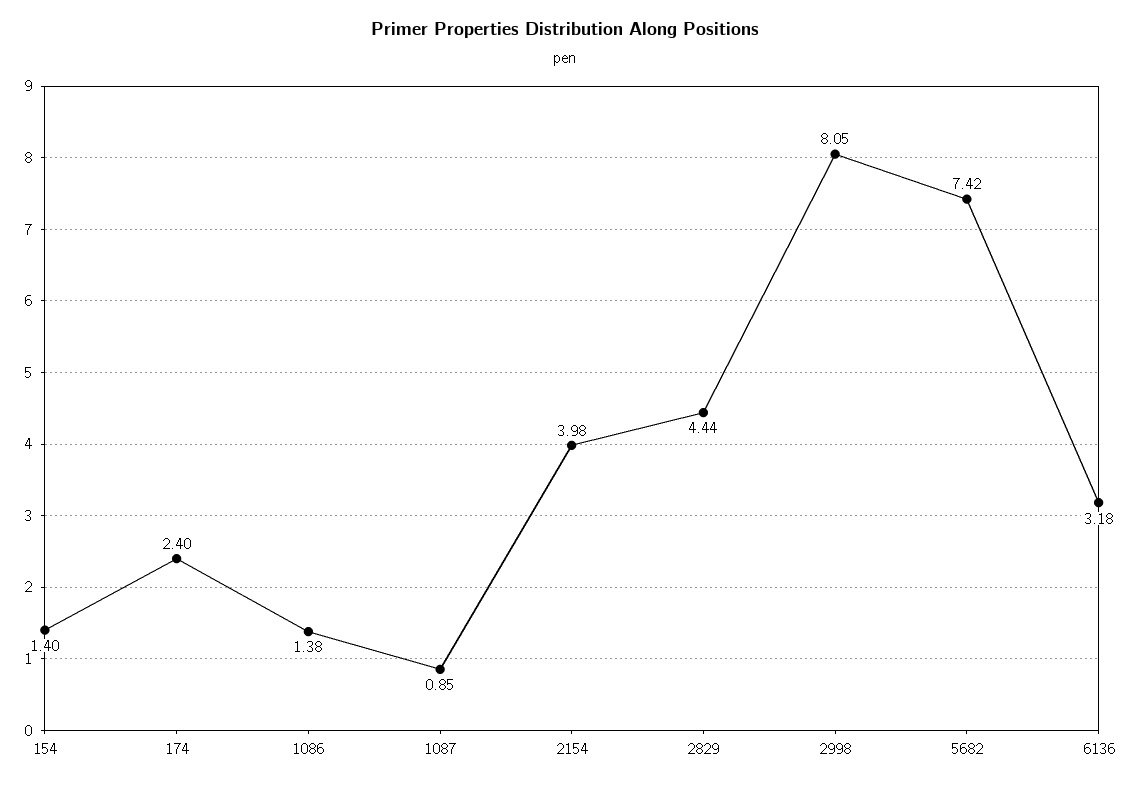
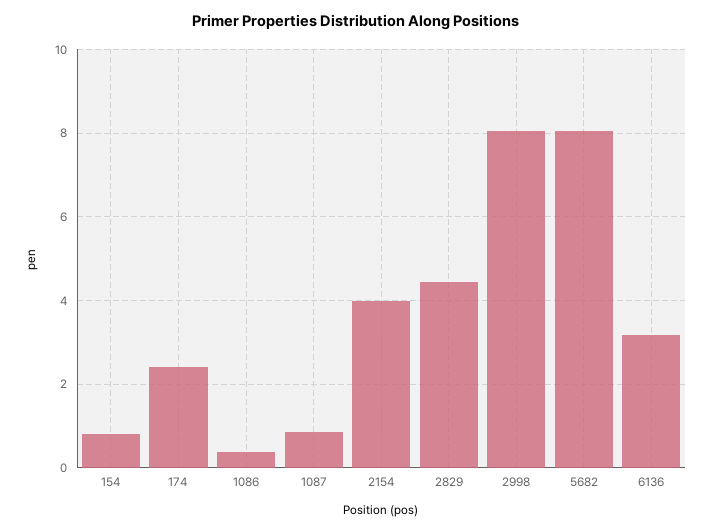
154: 1.4 -> 0.8
1086: 1.38 -> 0.4
5682: 7.42 -> 8

